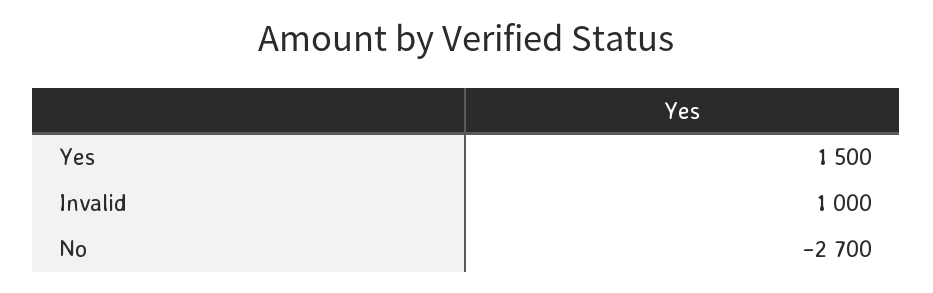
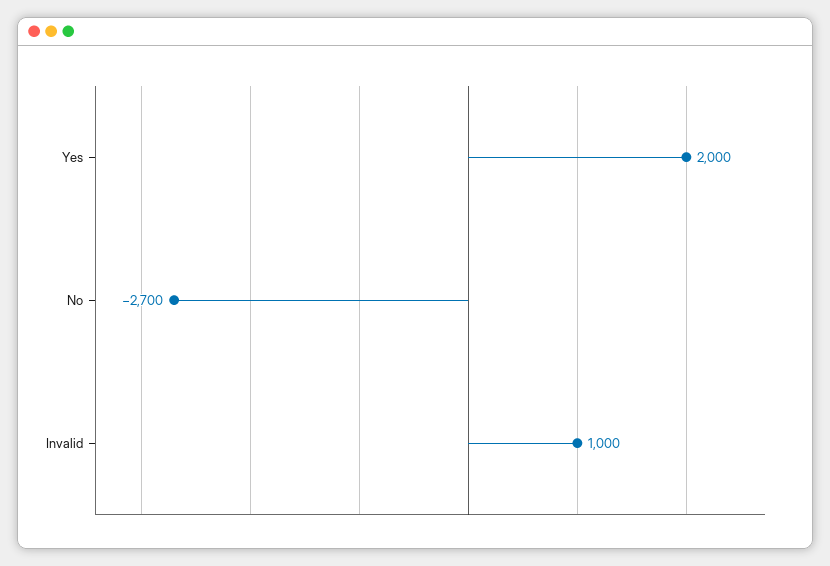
Yes: 1500 -> 2000

